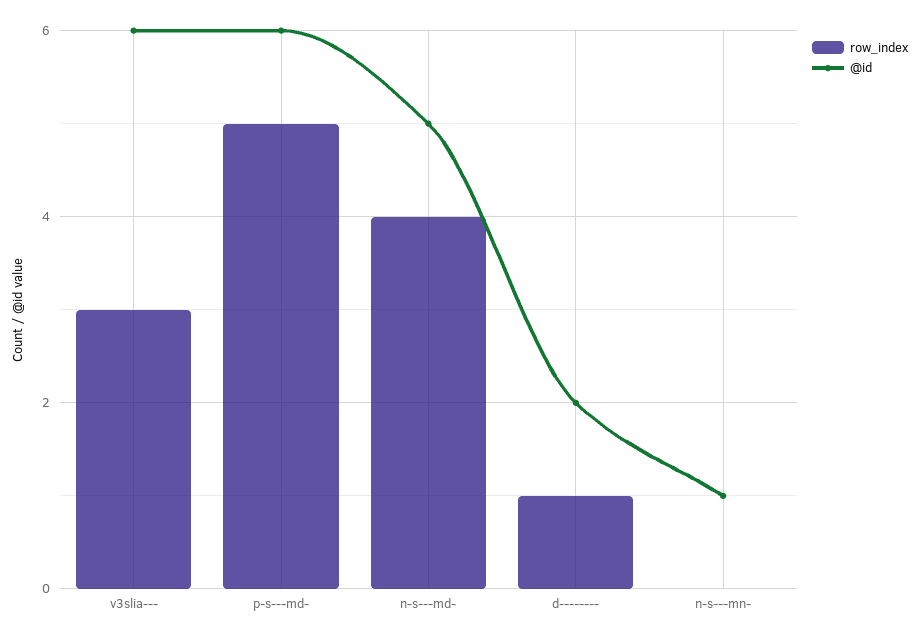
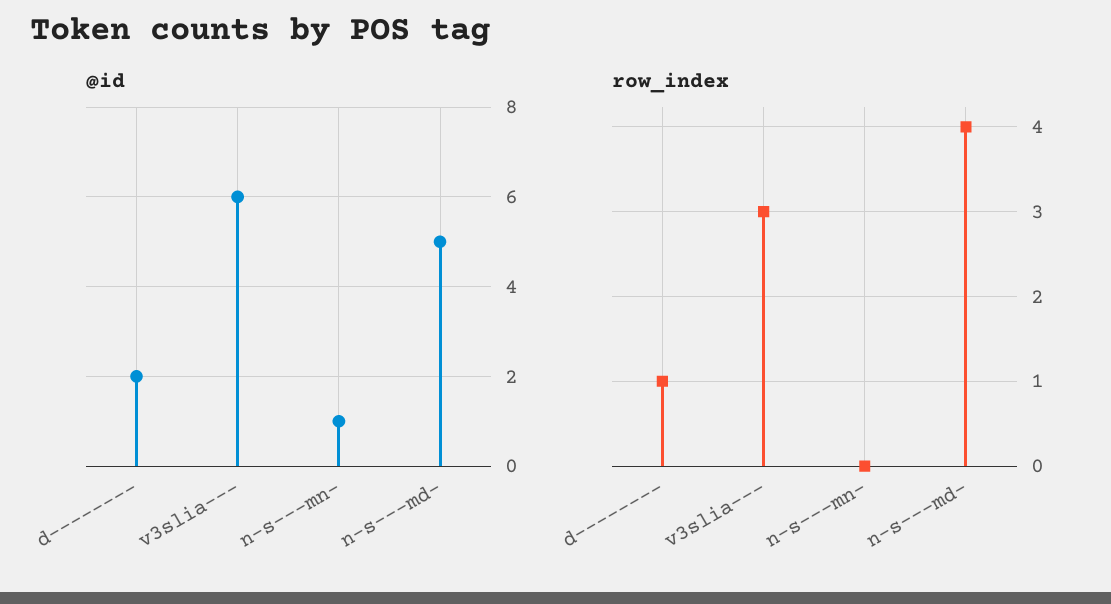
row_index, p-s---md-: 5 -> none
@id, p-s---md-: 6 -> none

